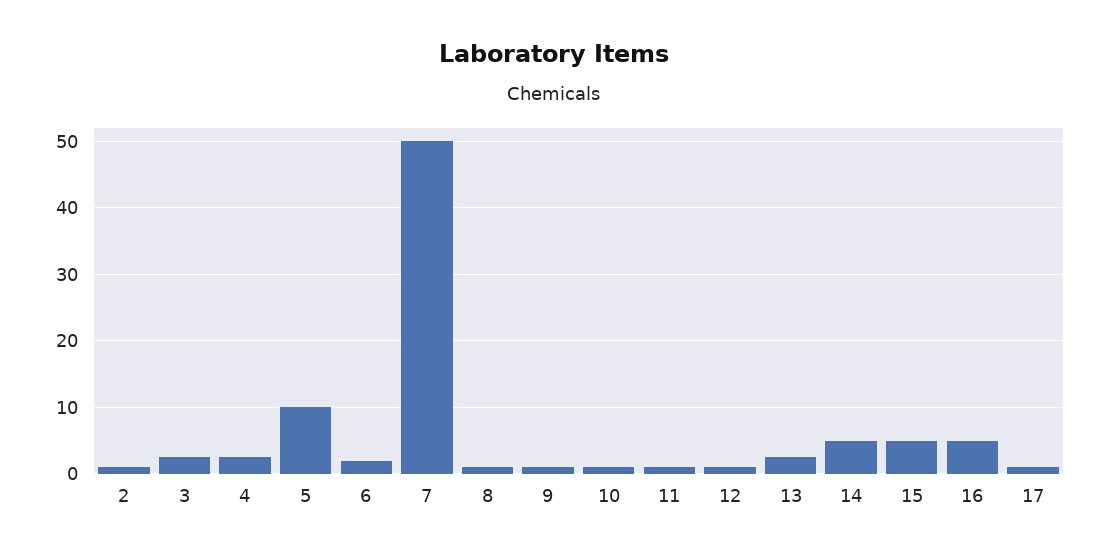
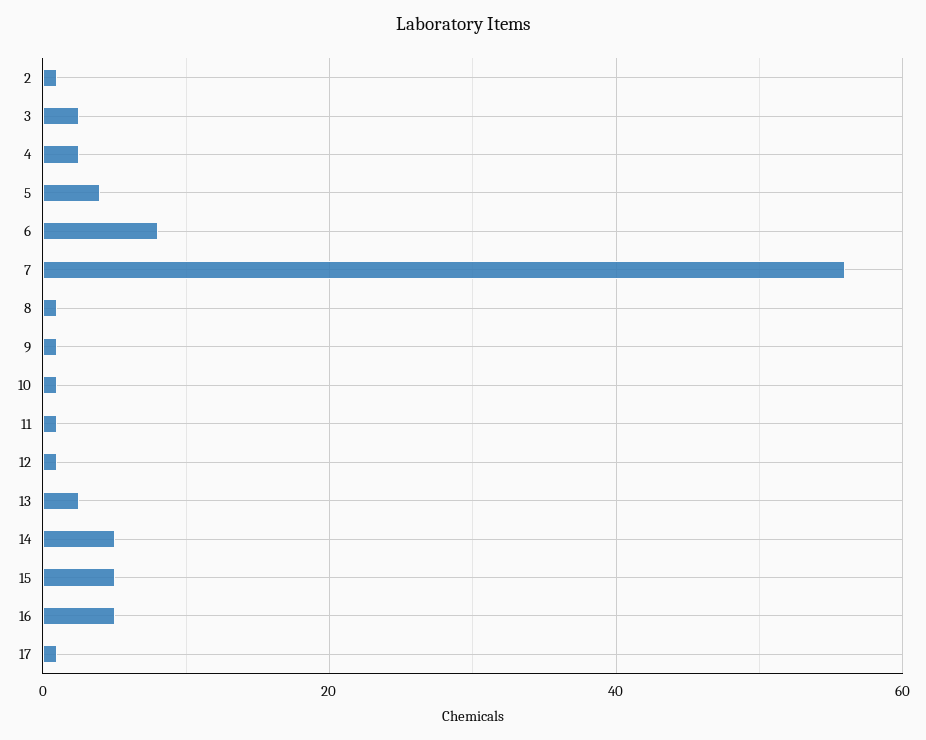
5: 10 -> 4
6: 2 -> 8
7: 50 -> 56

